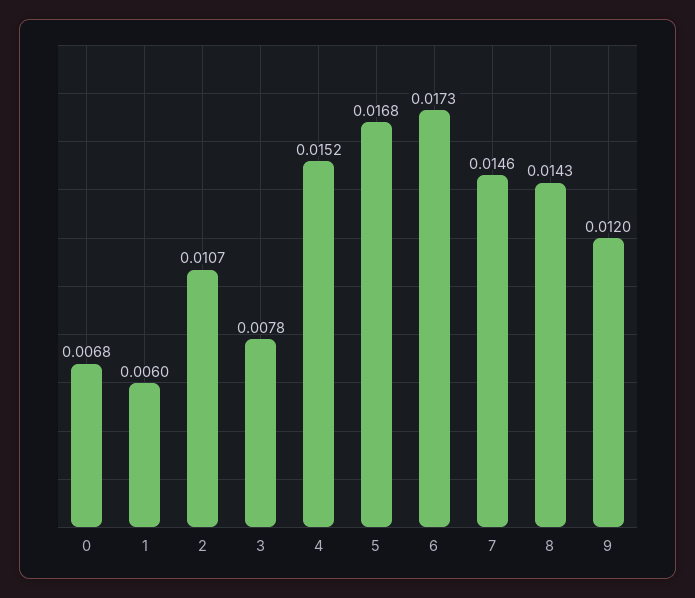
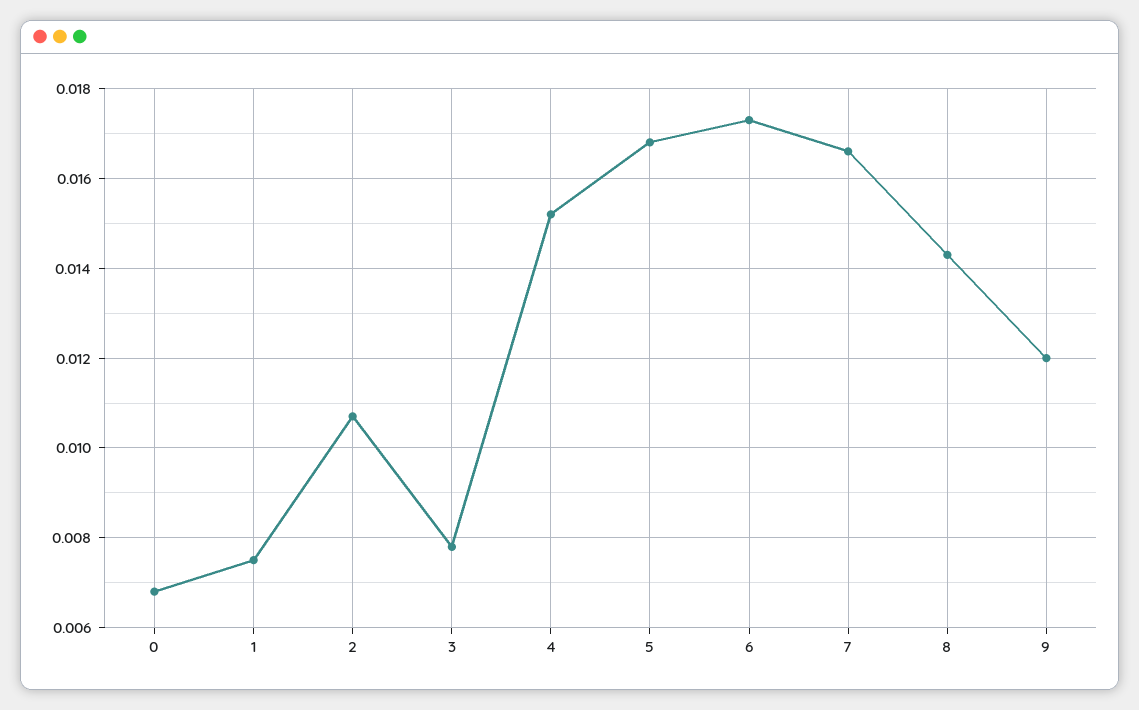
1: 0.006 -> 0.0075
7: 0.0146 -> 0.0165

